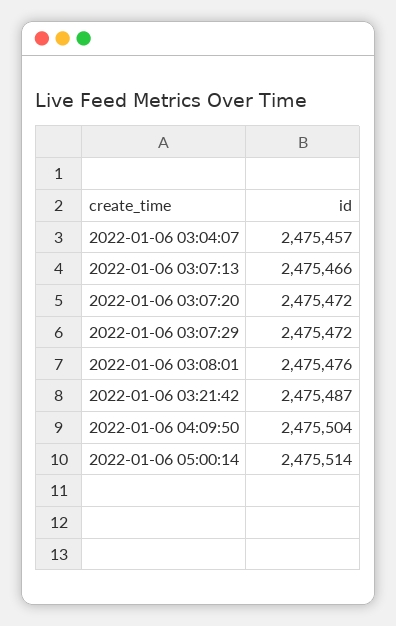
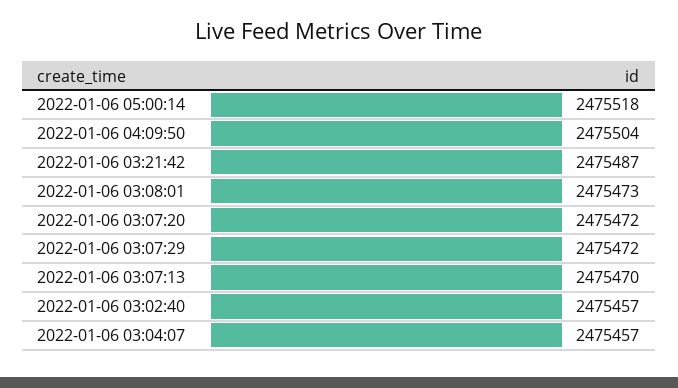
2022-01-06 03:07:13: 2475466 -> 2475470
2022-01-06 03:08:01: 2475476 -> 2475473
2022-01-06 05:00:14: 2475514 -> 2475518
2022-01-06 03:02:40: none -> 2475457

